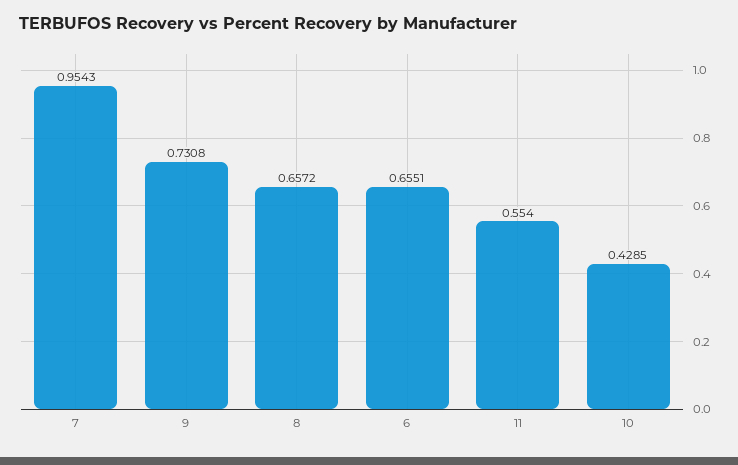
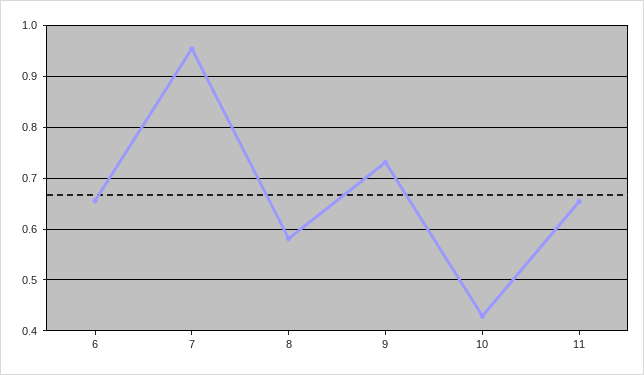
8: 0.6572 -> 0.58
11: 0.554 -> 0.66

